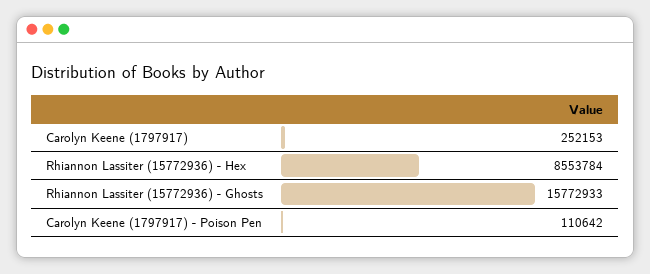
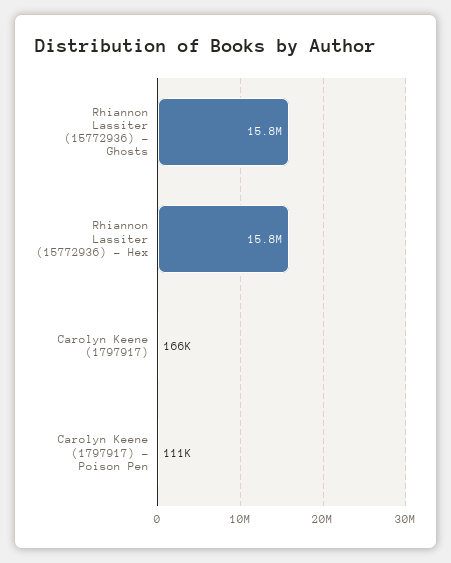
Carolyn Keene (1797917): 252153 -> 166000
Rhiannon Lassiter (15772936) - Hex: 8553784 -> 15800000

